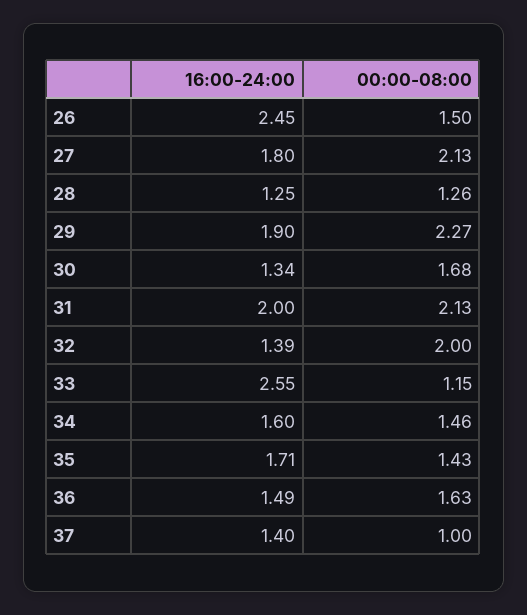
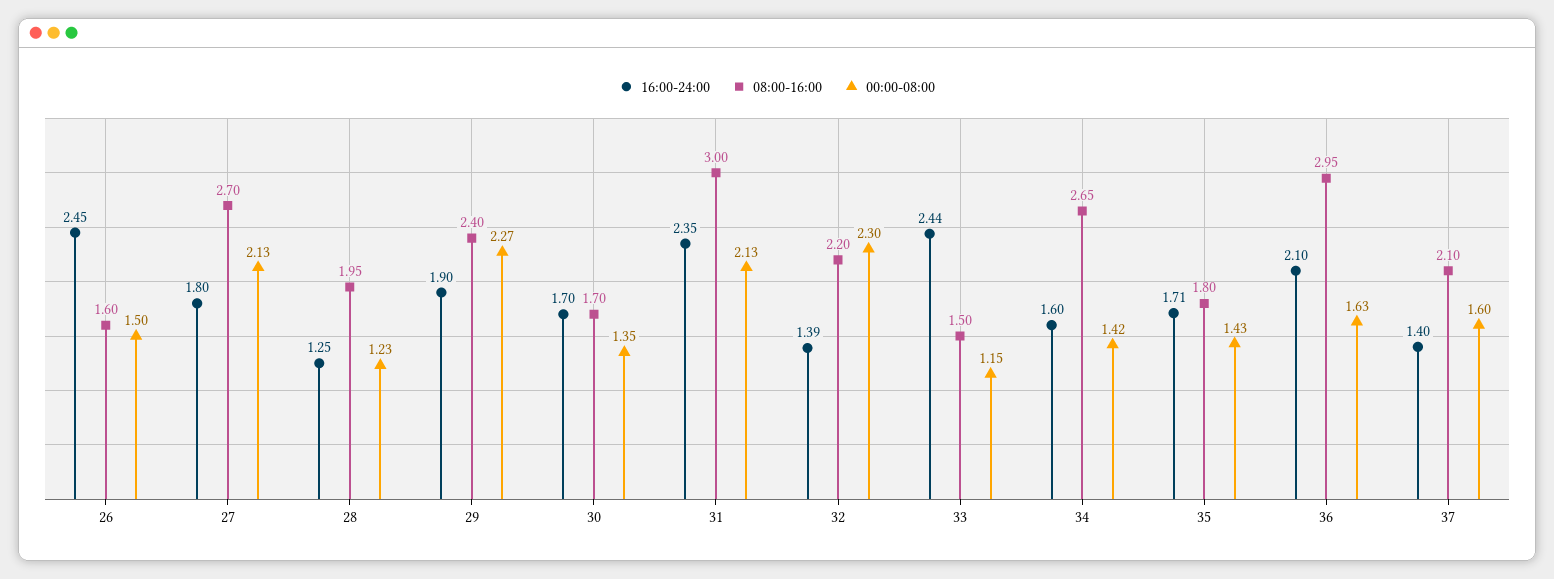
00:00-08:00, 28: 1.26 -> 1.23
16:00-24:00, 30: 1.34 -> 1.7
00:00-08:00, 30: 1.68 -> 1.35
16:00-24:00, 31: 2 -> 2.35
00:00-08:00, 32: 2 -> 2.3
16:00-24:00, 33: 2.55 -> 2.44
00:00-08:00, 34: 1.46 -> 1.42
16:00-24:00, 36: 1.49 -> 2.1
00:00-08:00, 37: 1 -> 1.6
08:00-16:00, 26: none -> 1.6
08:00-16:00, 27: none -> 2.7
08:00-16:00, 28: none -> 1.95
08:00-16:00, 29: none -> 2.4
08:00-16:00, 30: none -> 1.7
08:00-16:00, 31: none -> 3
08:00-16:00, 32: none -> 2.2
08:00-16:00, 33: none -> 1.5
08:00-16:00, 34: none -> 2.65
08:00-16:00, 35: none -> 1.8
08:00-16:00, 36: none -> 2.95
08:00-16:00, 37: none -> 2.1

